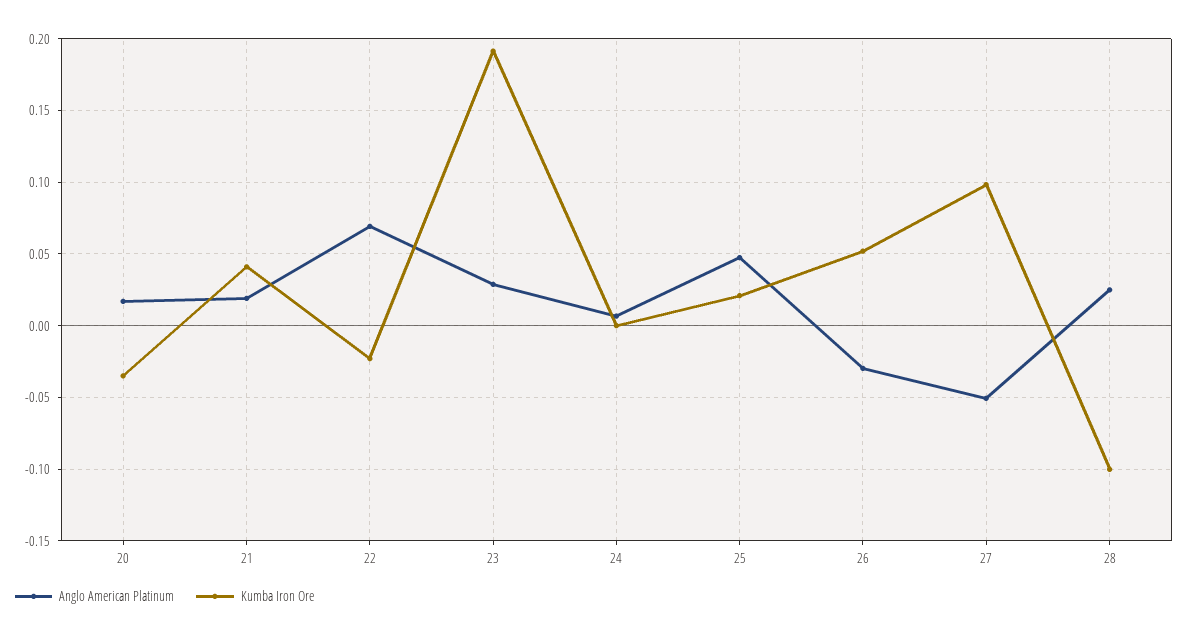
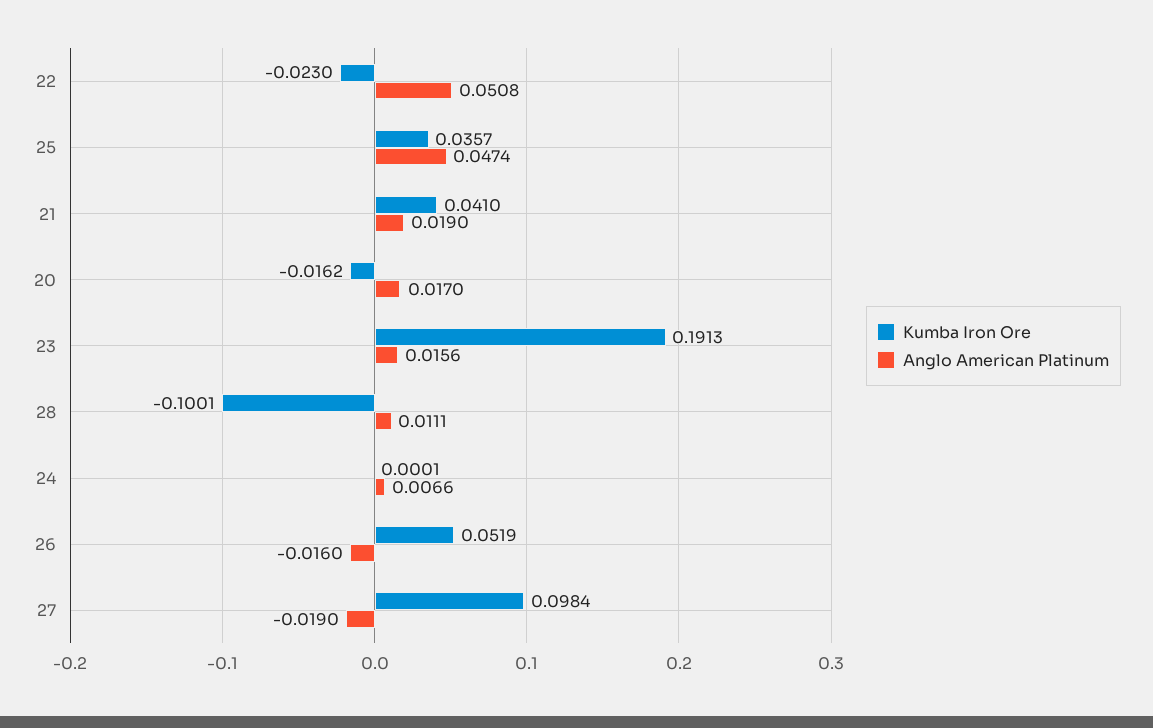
Kumba Iron Ore, 20: -0.035 -> -0.0162
Anglo American Platinum, 22: 0.07 -> 0.0508
Anglo American Platinum, 23: 0.03 -> 0.0156
Kumba Iron Ore, 25: 0.02 -> 0.0357
Anglo American Platinum, 26: -0.03 -> -0.016
Anglo American Platinum, 27: -0.05 -> -0.019
Anglo American Platinum, 28: 0.025 -> 0.0111

